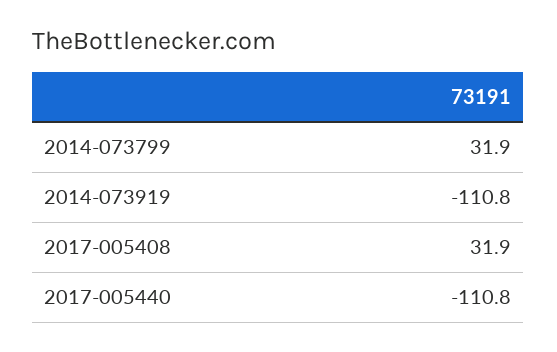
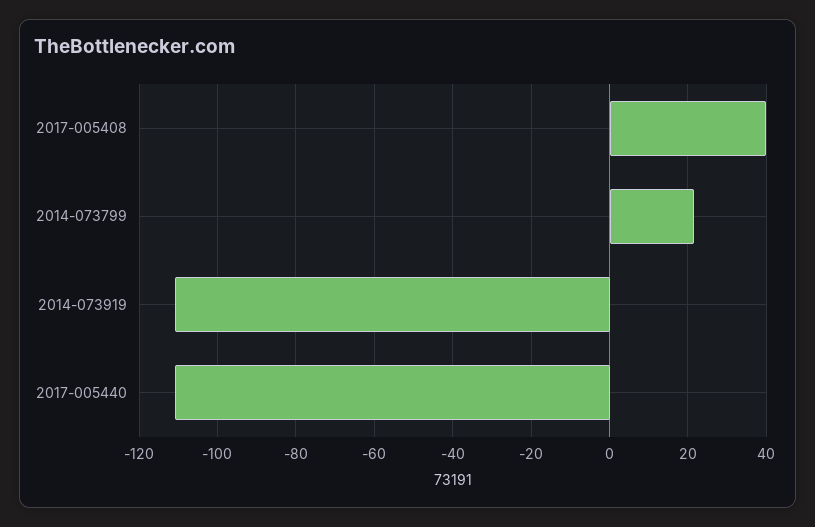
2014-073799: 31.9 -> 22
2017-005408: 31.9 -> 40

